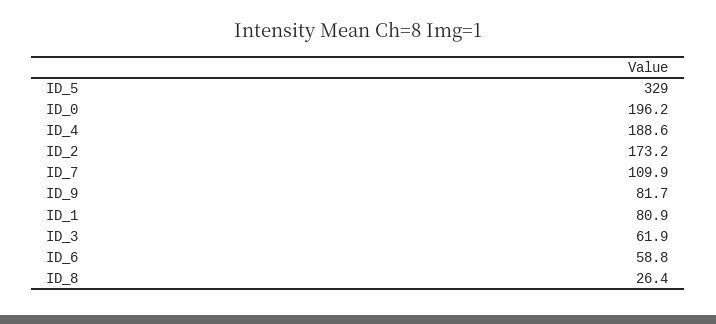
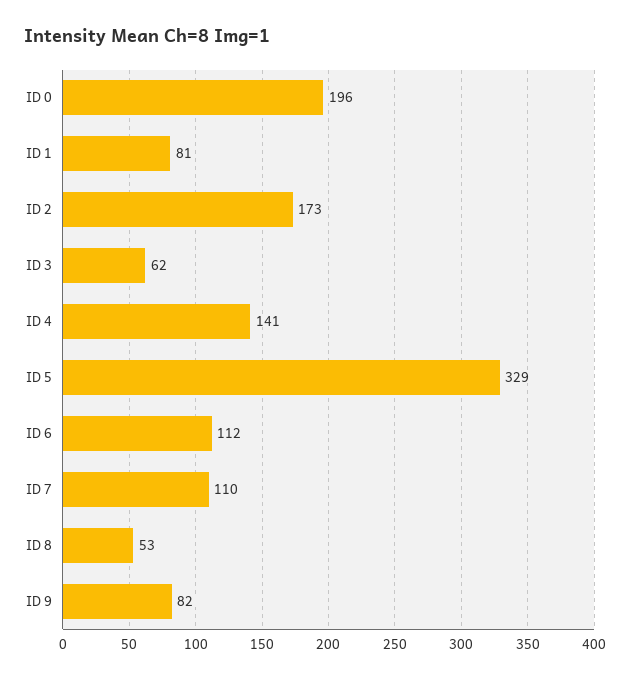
ID_4: 188.6 -> 141
ID_6: 58.8 -> 112
ID_8: 26.4 -> 53

